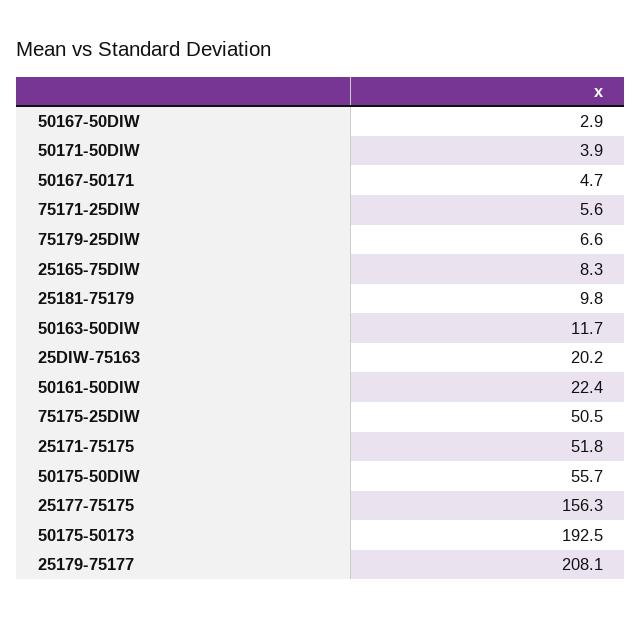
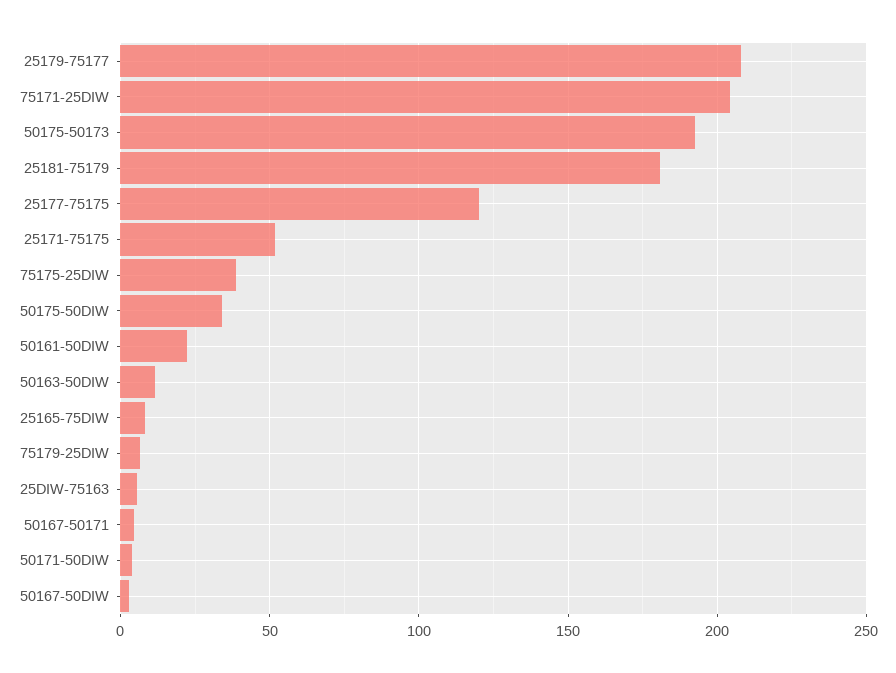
75171-25DIW: 5.6 -> 205
25181-75179: 9.8 -> 180
25DIW-75163: 20.2 -> 5
75175-25DIW: 50.5 -> 40
50175-50DIW: 55.7 -> 35
25177-75175: 156.3 -> 120

